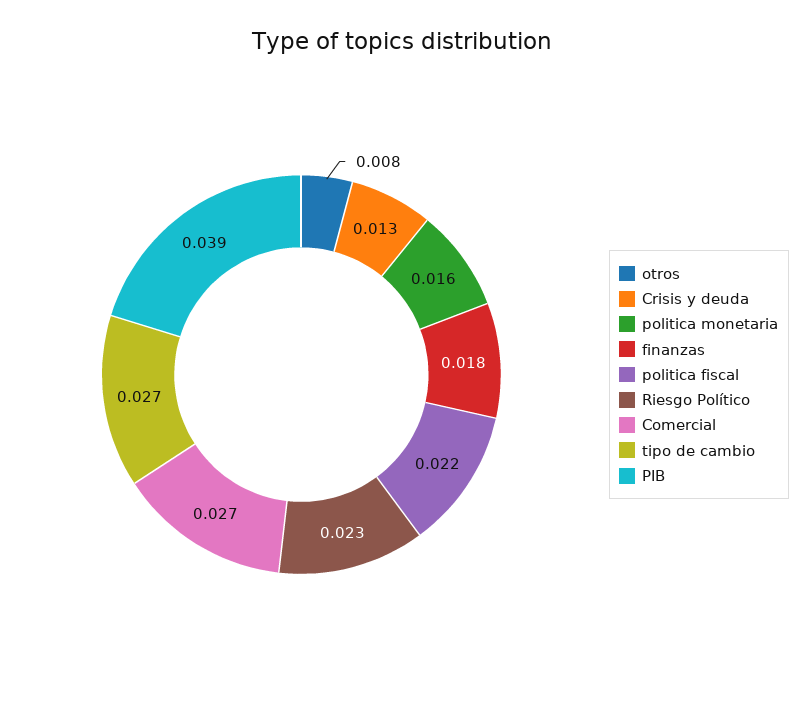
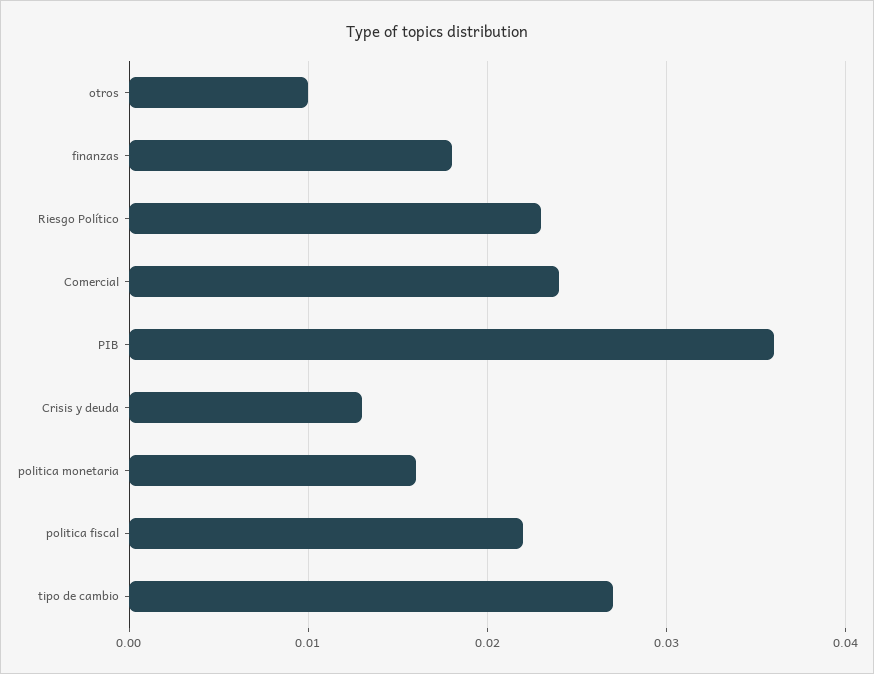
otros: 0.008 -> 0.01
Comercial: 0.027 -> 0.024
PIB: 0.039 -> 0.036

